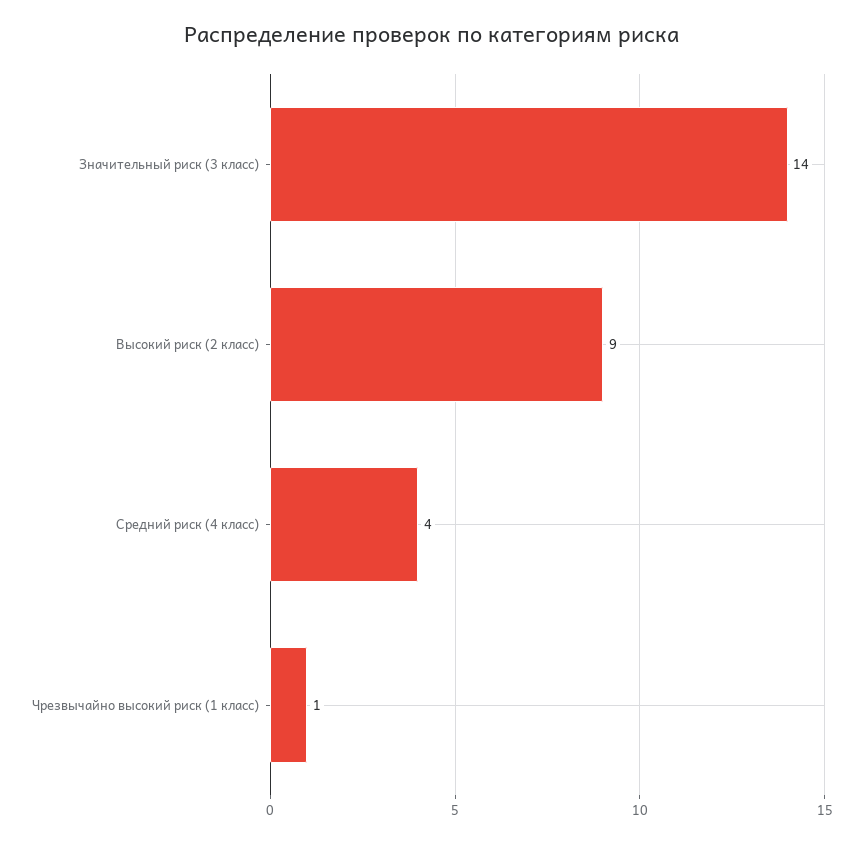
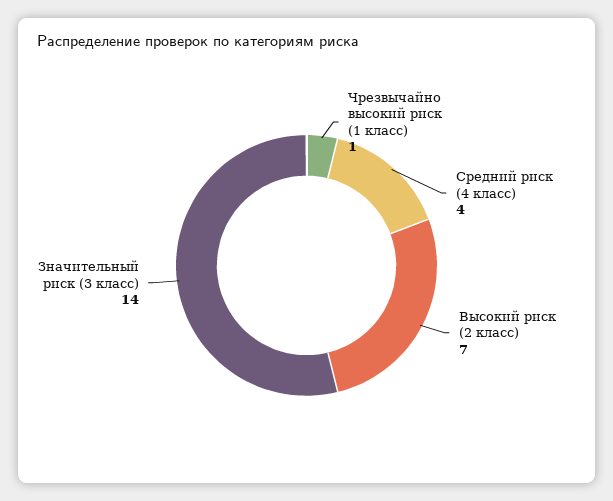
Высокий риск (2 класс): 9 -> 7

